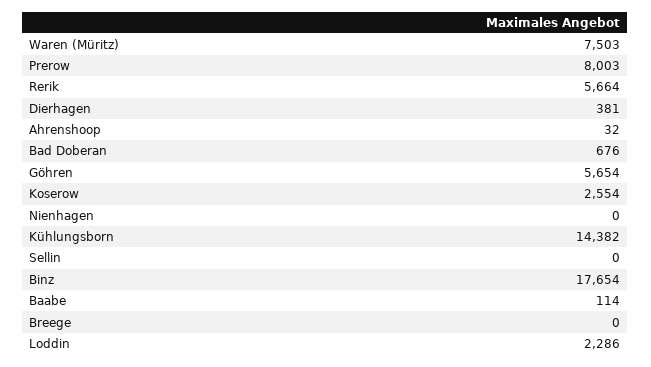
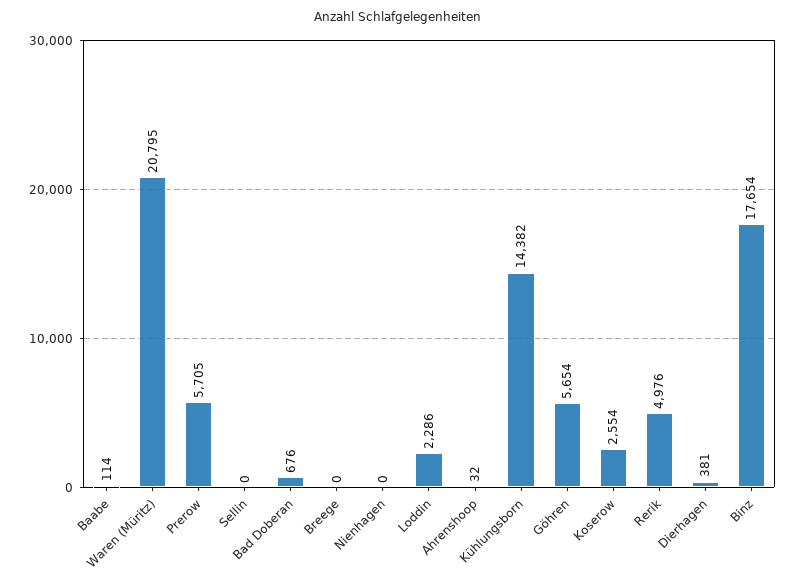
Waren (Müritz): 7503 -> 20795
Prerow: 8003 -> 5705
Rerik: 5664 -> 4976

